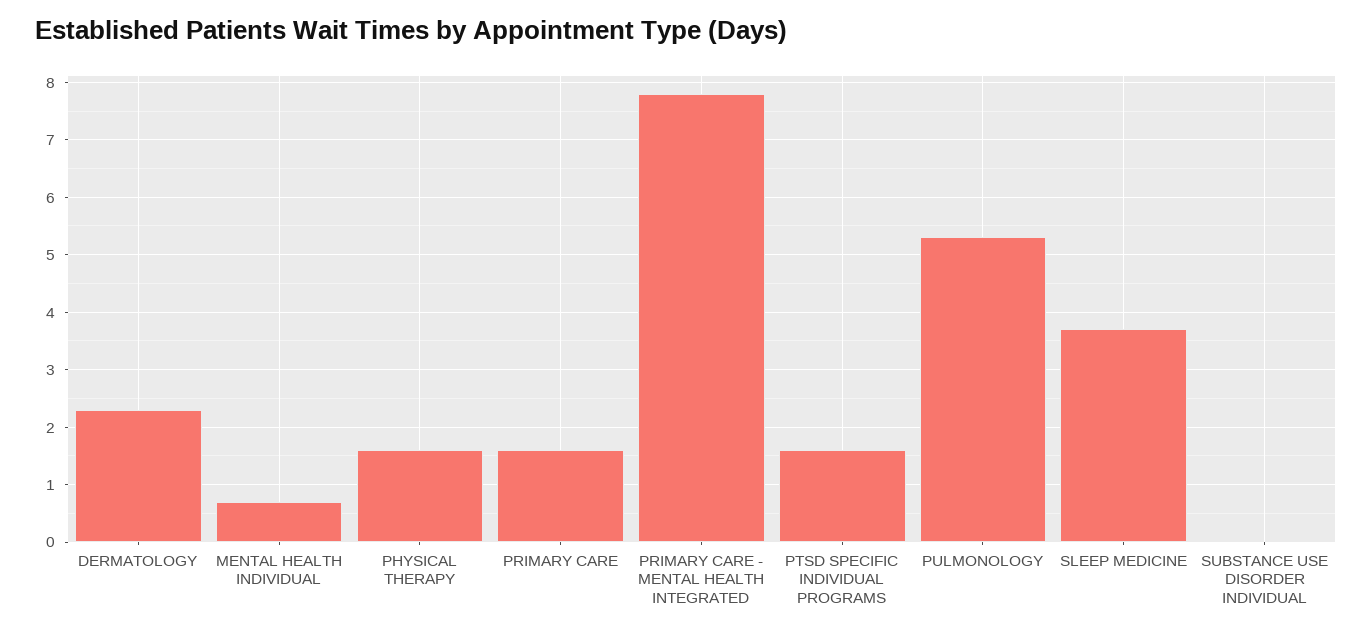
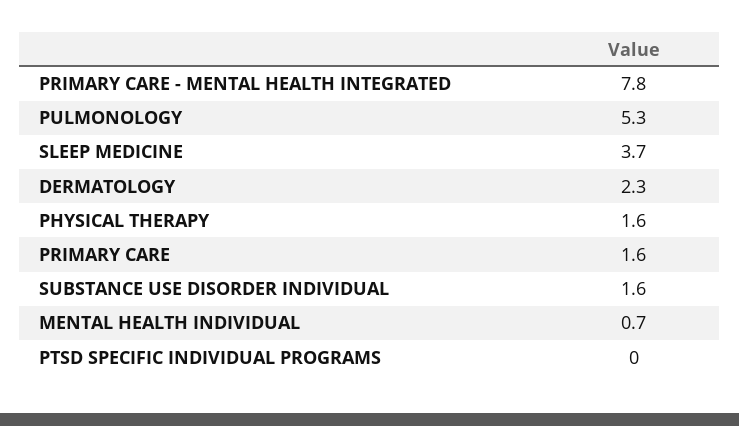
PTSD SPECIFIC INDIVIDUAL PROGRAMS: 1.5 -> 0
SUBSTANCE USE DISORDER INDIVIDUAL: 0 -> 1.6

